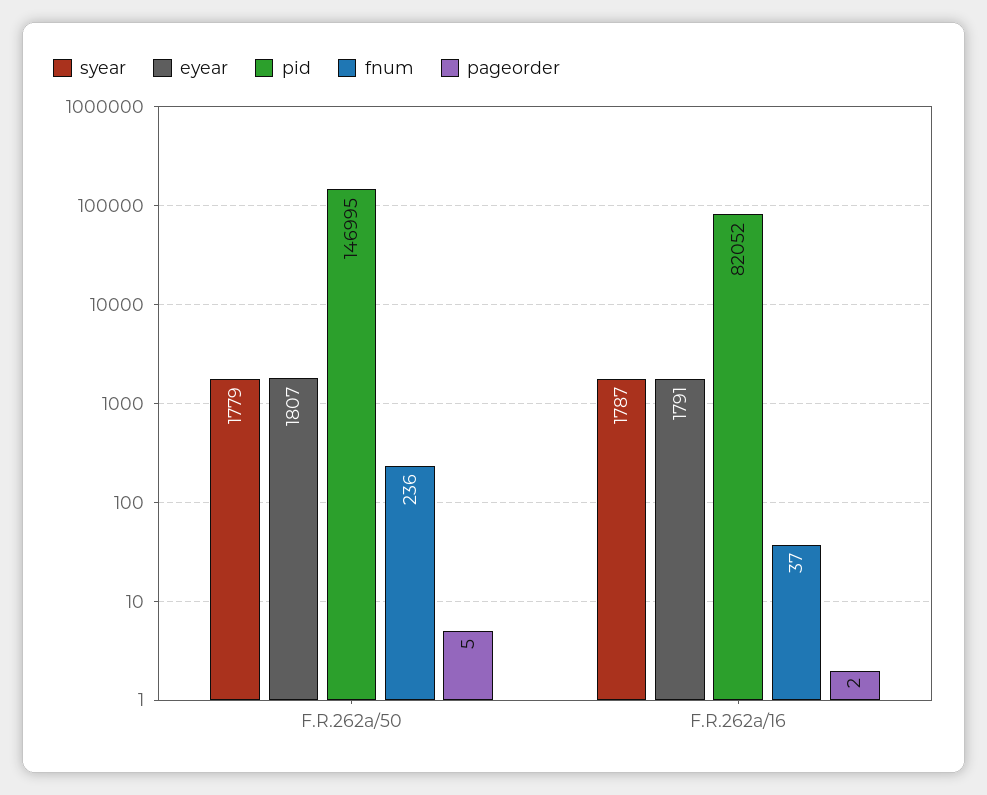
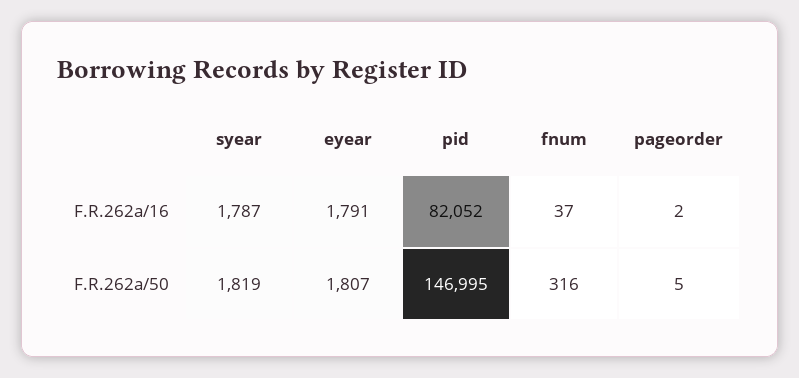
syear, F.R.262a/50: 1779 -> 1819
fnum, F.R.262a/50: 236 -> 316

